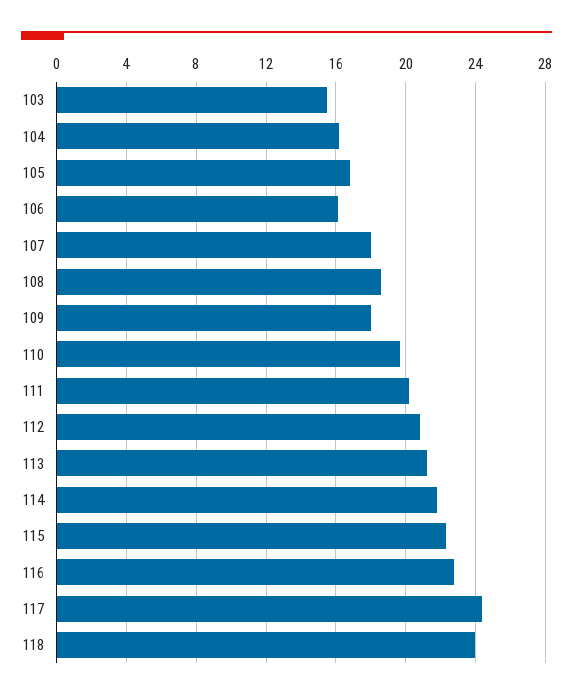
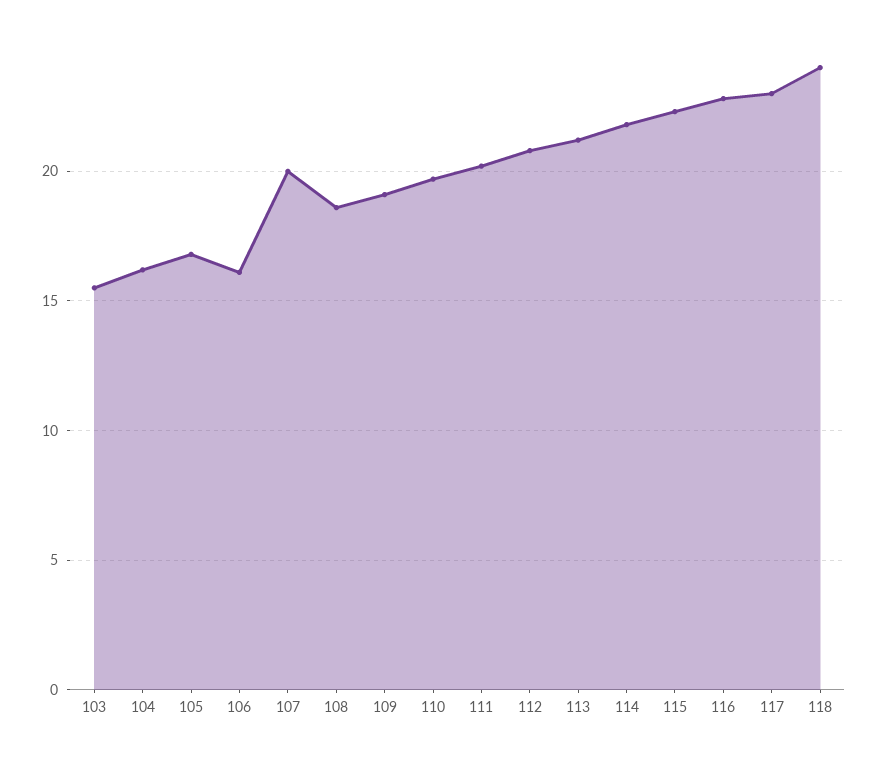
107: 18 -> 20
109: 18 -> 19
117: 24.5 -> 23

